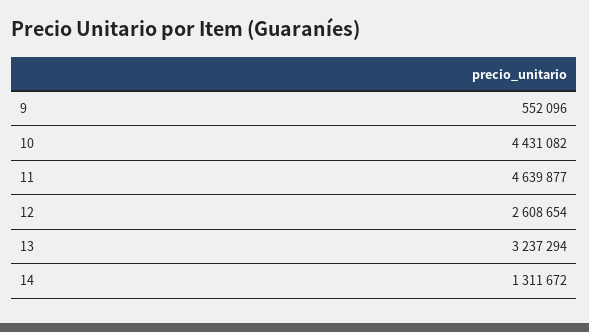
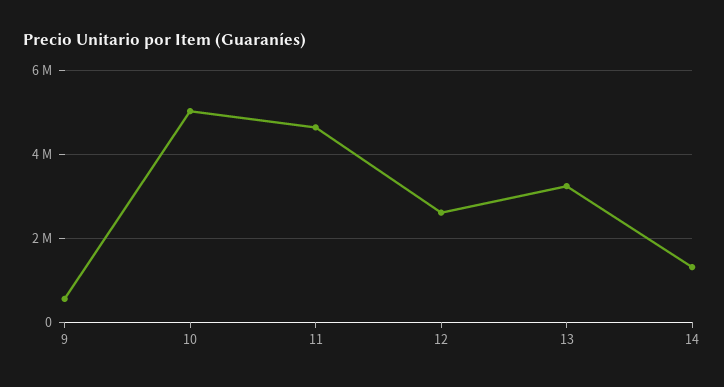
10: 4431082 -> 5000000

